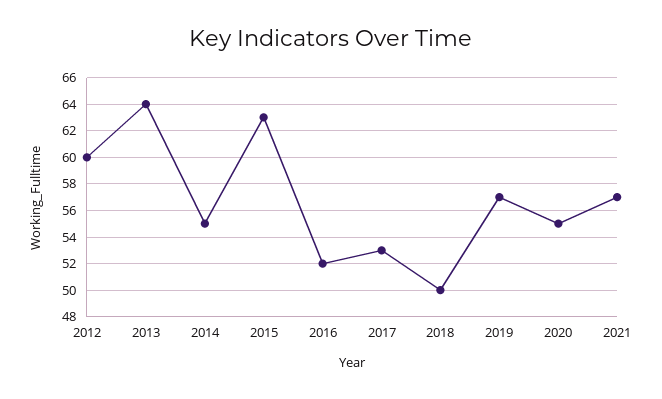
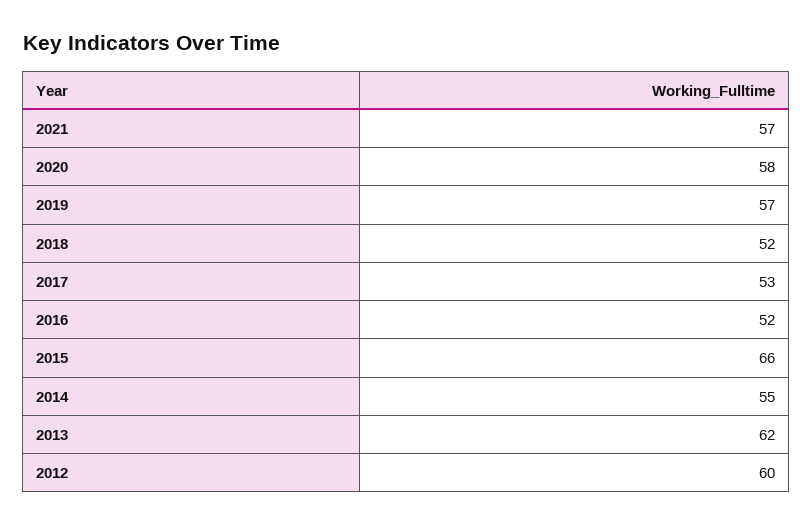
2013: 64 -> 62
2015: 63 -> 66
2018: 50 -> 52
2020: 55 -> 58

